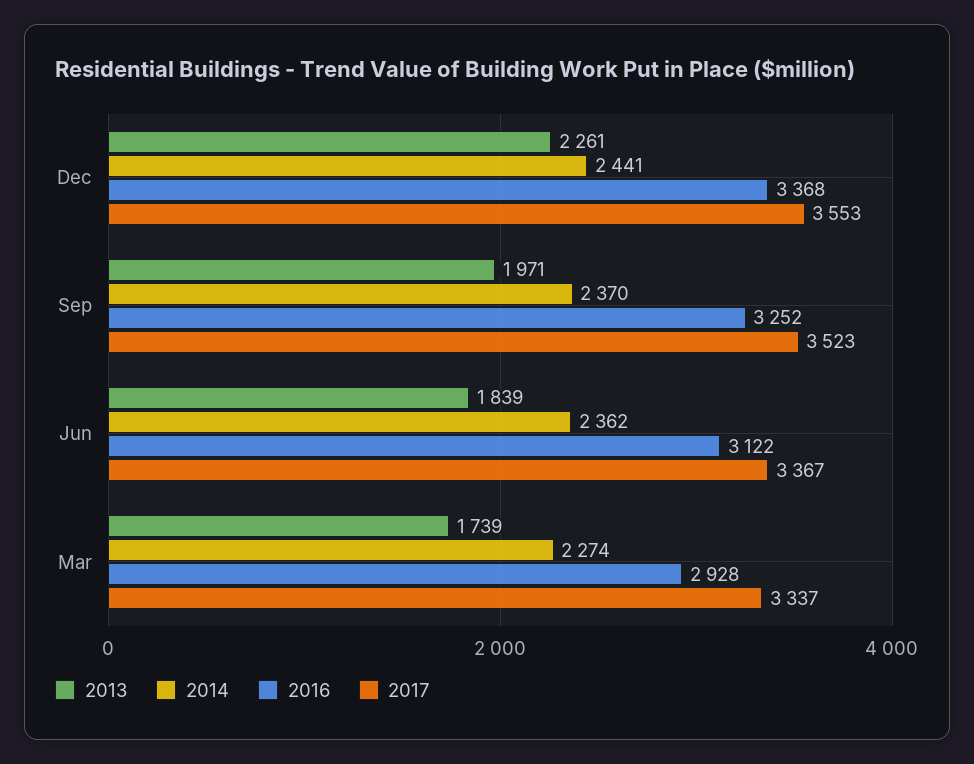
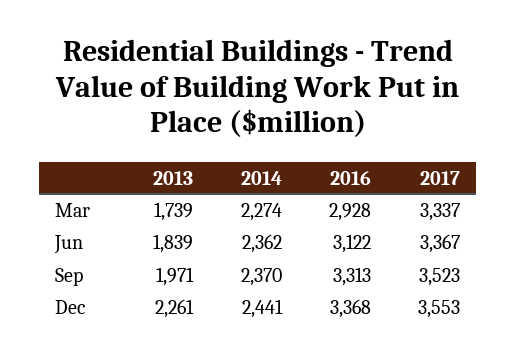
2016, Sep: 3252 -> 3313

